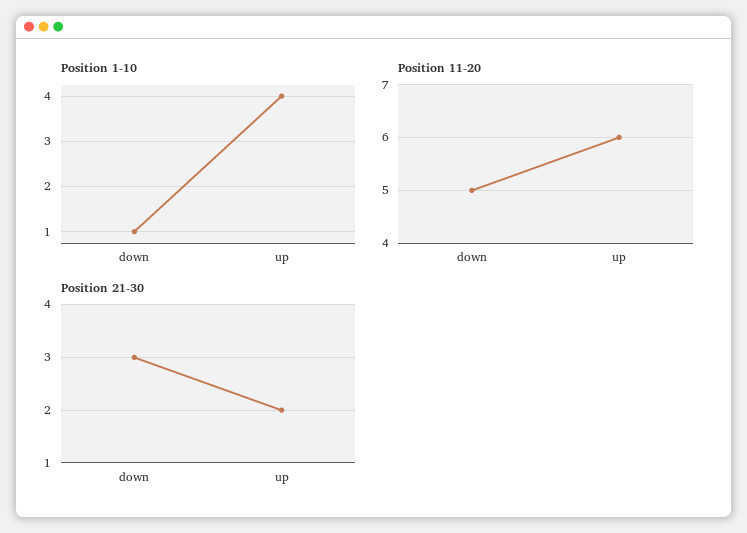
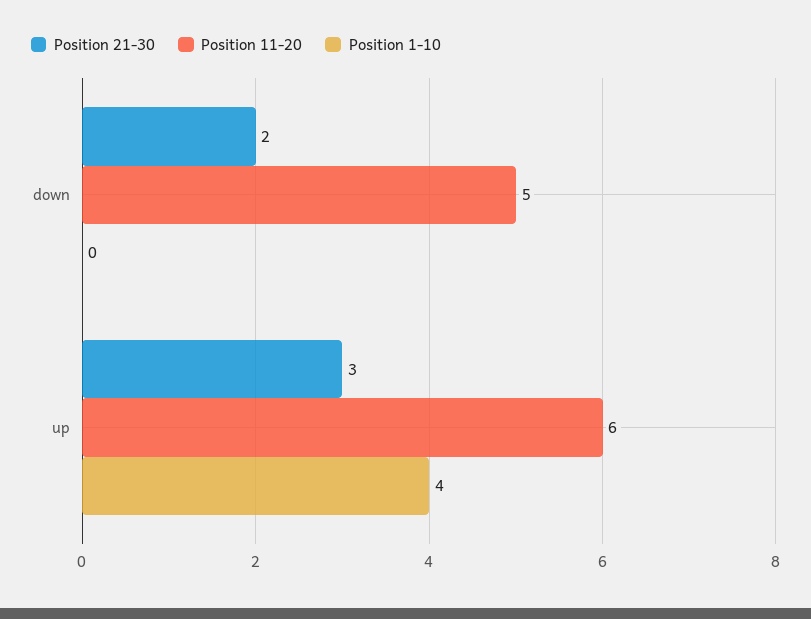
Position 1-10, down: 1 -> 0
Position 21-30, down: 3 -> 2
Position 21-30, up: 2 -> 3

